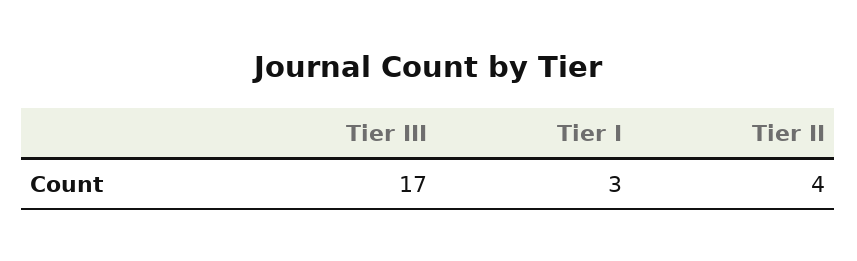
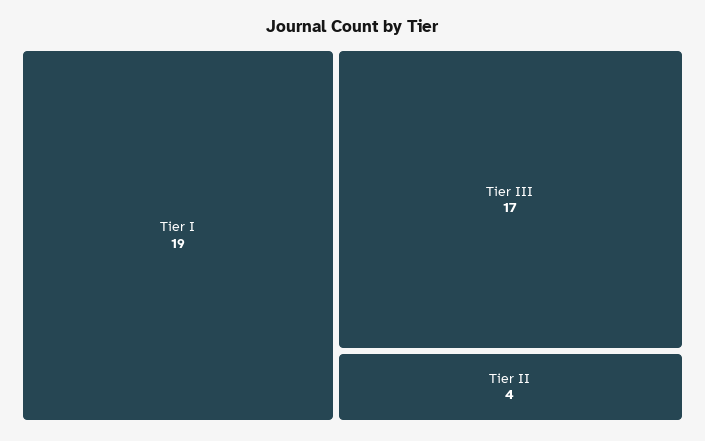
Tier I: 3 -> 19

